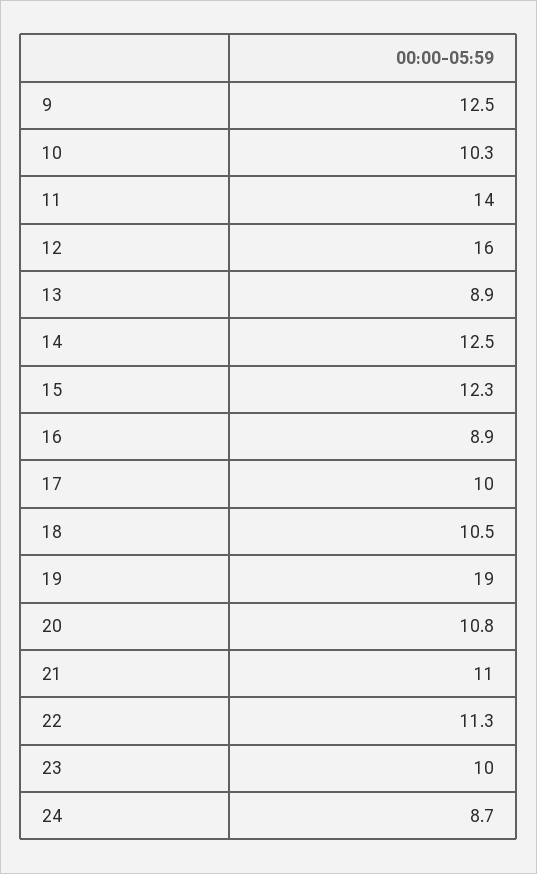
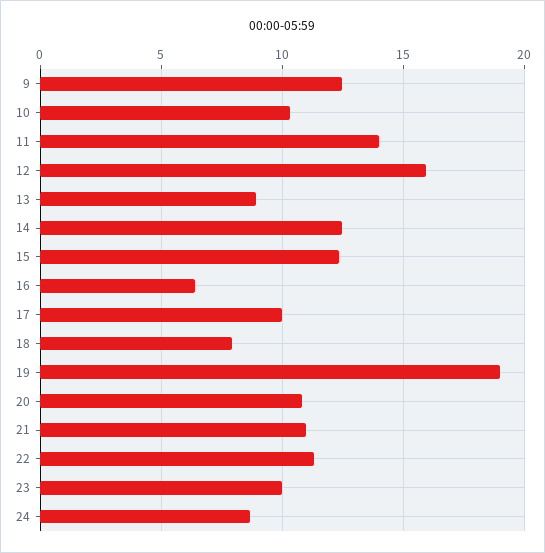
16: 8.9 -> 6.5
18: 10.5 -> 8

